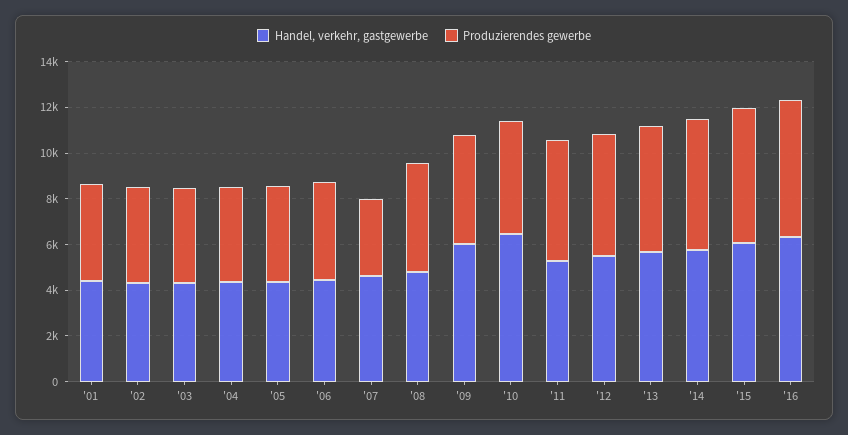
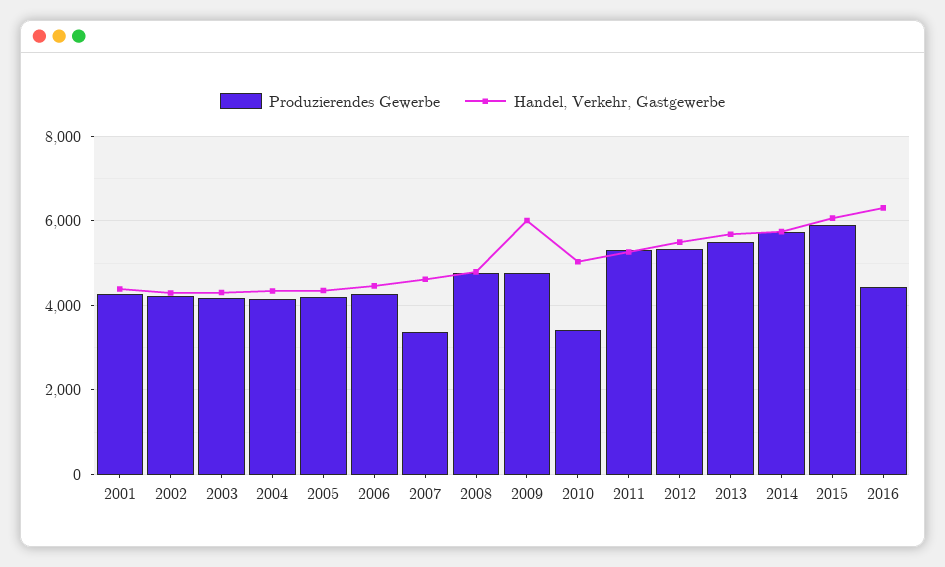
Handel, verkehr, gastgewerbe, '10: 6500 -> 5000
Produzierendes gewerbe, '10: 5000 -> 3400
Produzierendes gewerbe, '16: 6000 -> 4400

